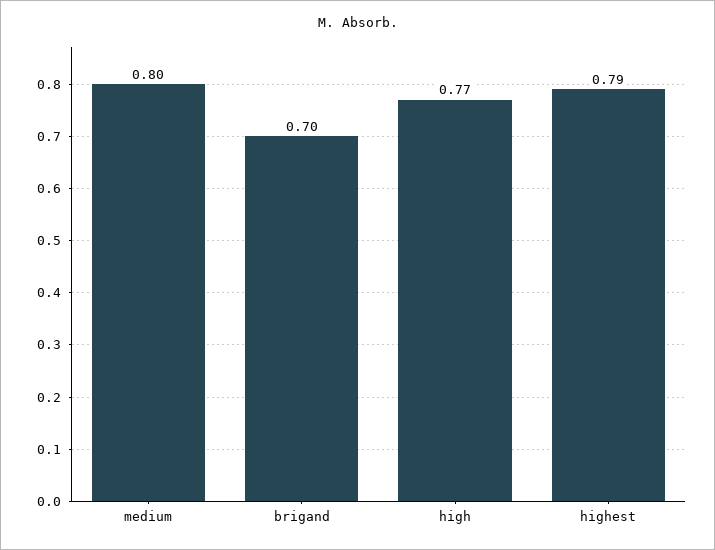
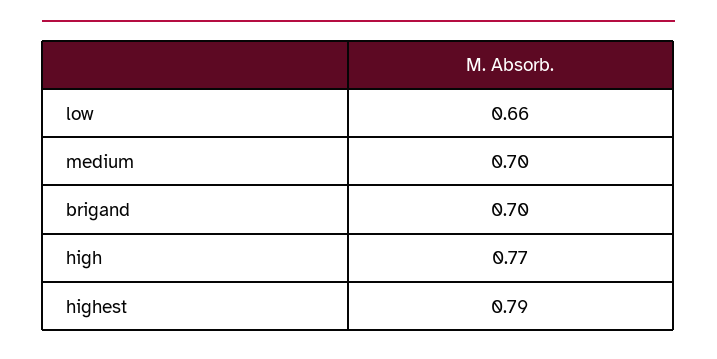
medium: 0.8 -> 0.7
low: none -> 0.66

